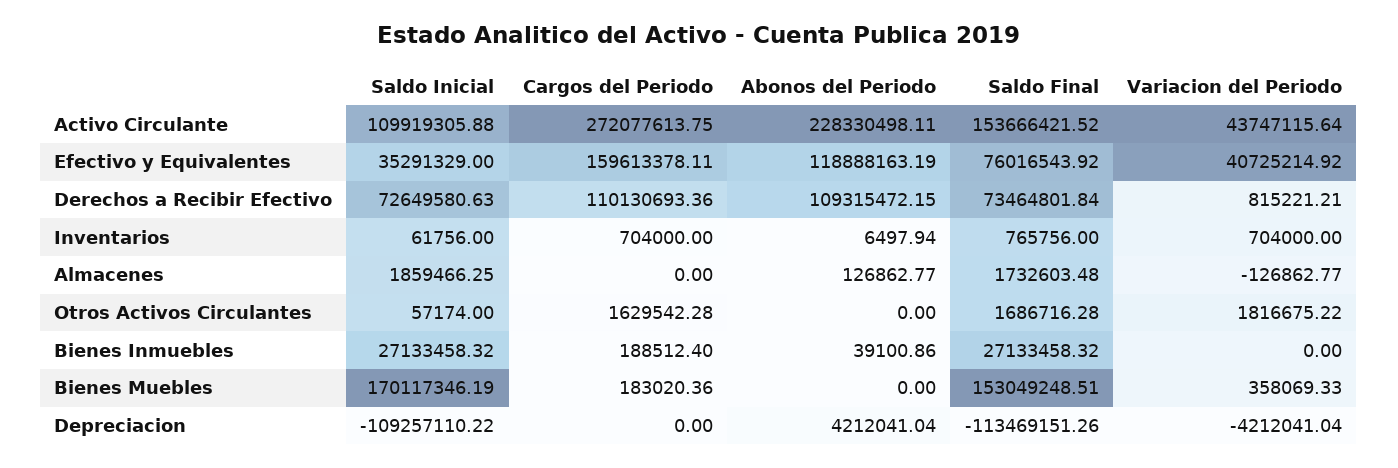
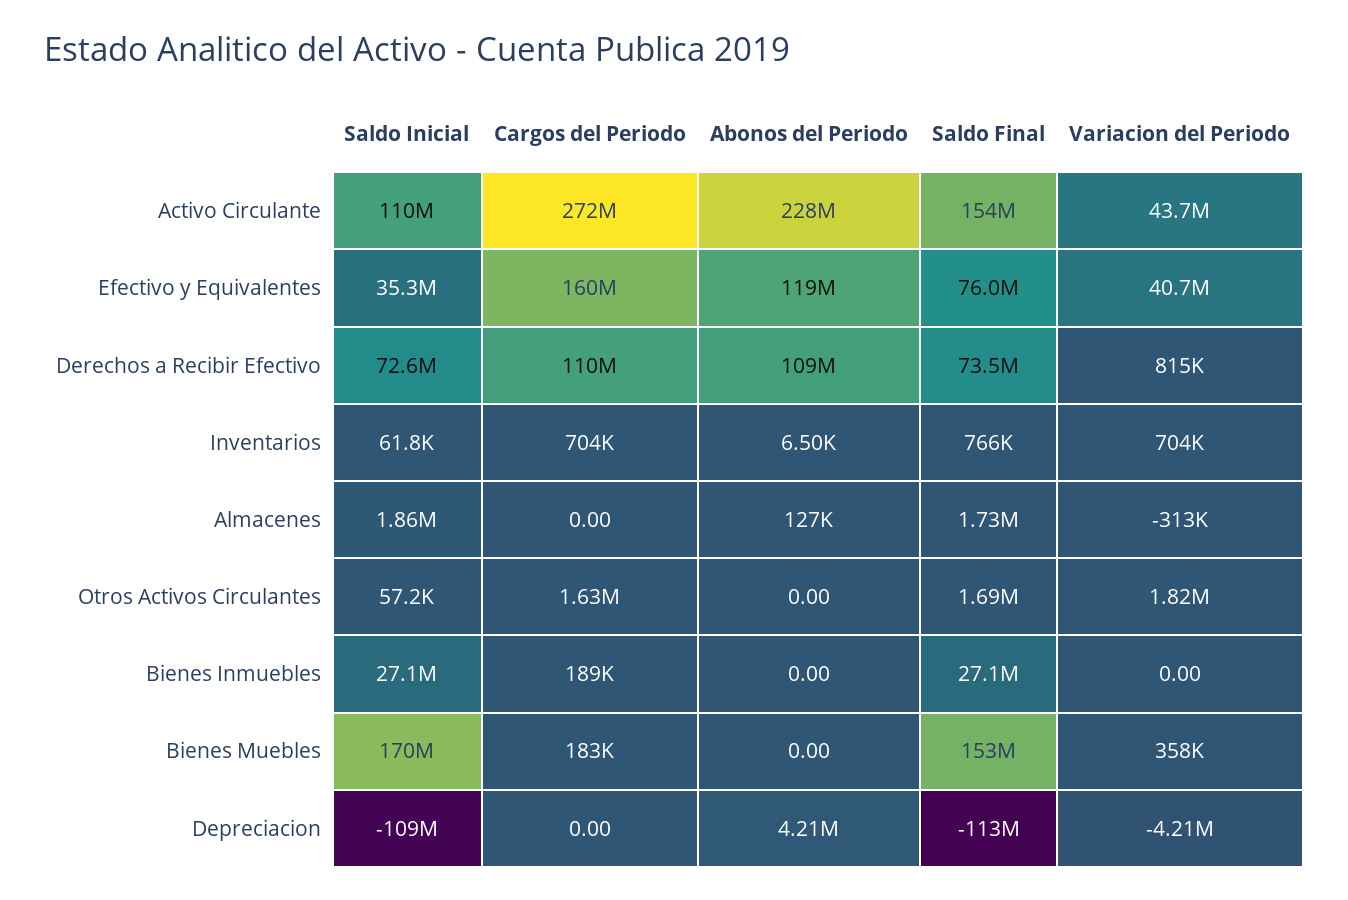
Variacion del Periodo, Almacenes: -126862.77 -> -313000
Abonos del Periodo, Bienes Inmuebles: 39100.86 -> 0

